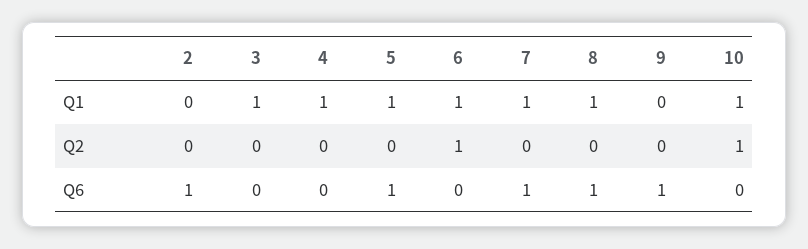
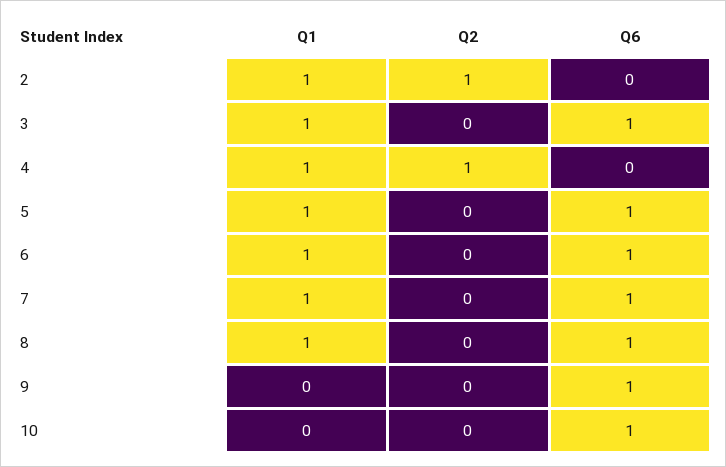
2, Q1: 0 -> 1
10, Q1: 1 -> 0
2, Q2: 0 -> 1
4, Q2: 0 -> 1
6, Q2: 1 -> 0
10, Q2: 1 -> 0
2, Q6: 1 -> 0
3, Q6: 0 -> 1
6, Q6: 0 -> 1
10, Q6: 0 -> 1

